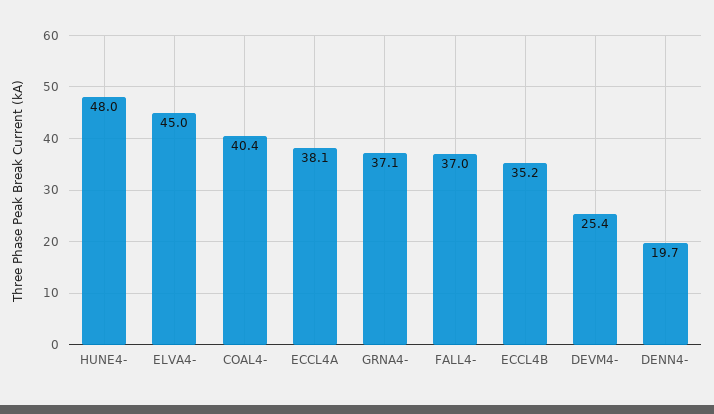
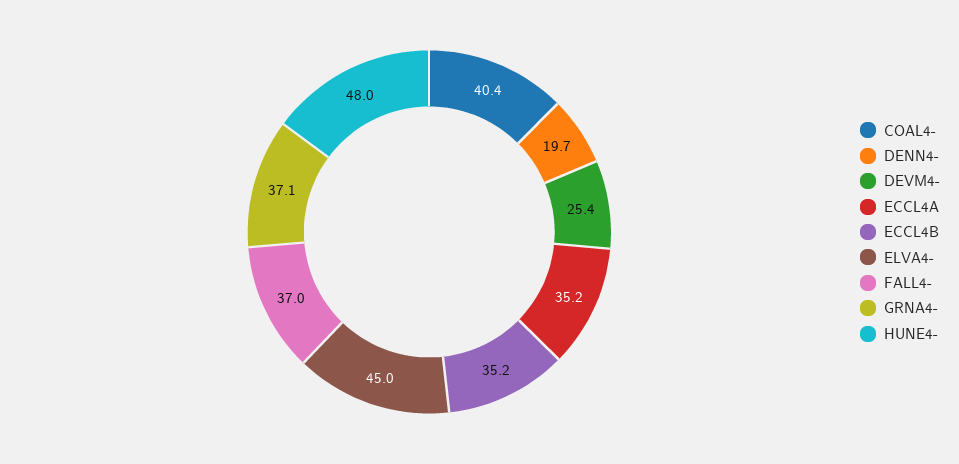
ECCL4A: 38.1 -> 35.2

